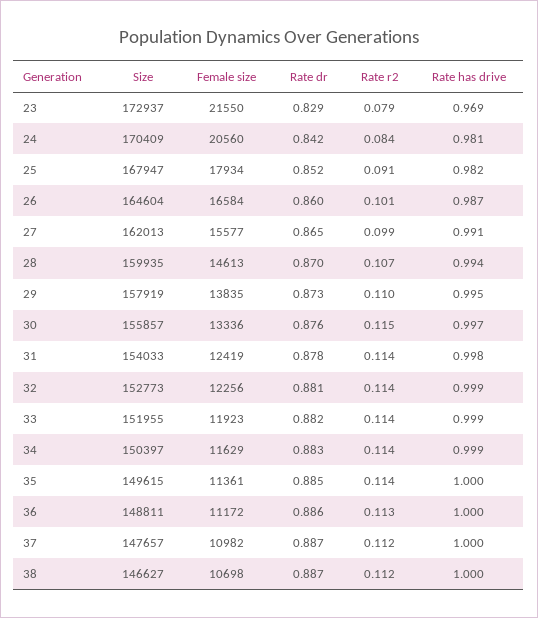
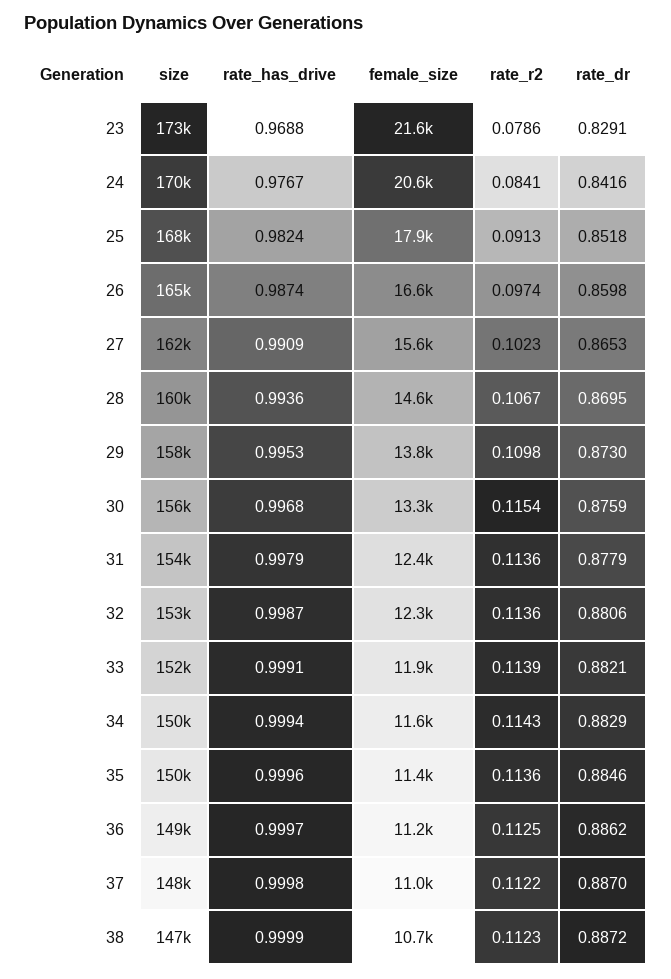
Rate has drive, 24: 0.981 -> 0.9767
Rate r2, 26: 0.101 -> 0.0974
Rate r2, 27: 0.099 -> 0.1023

